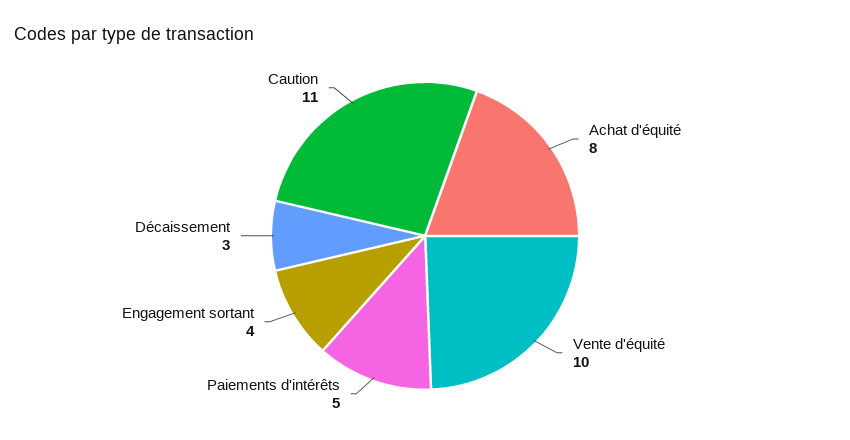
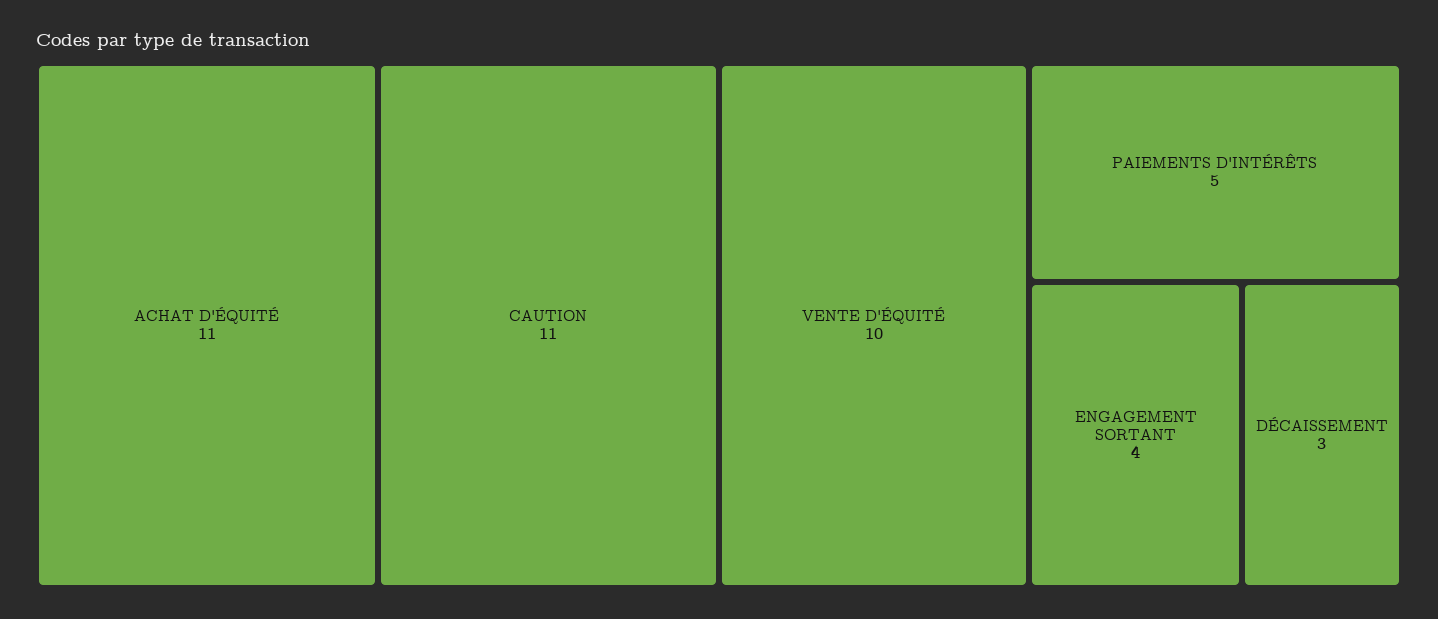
Achat d'équité: 8 -> 11

